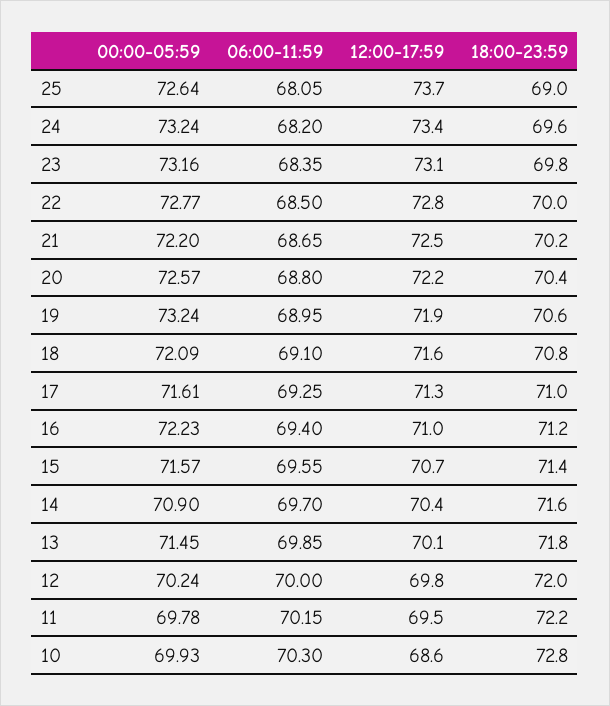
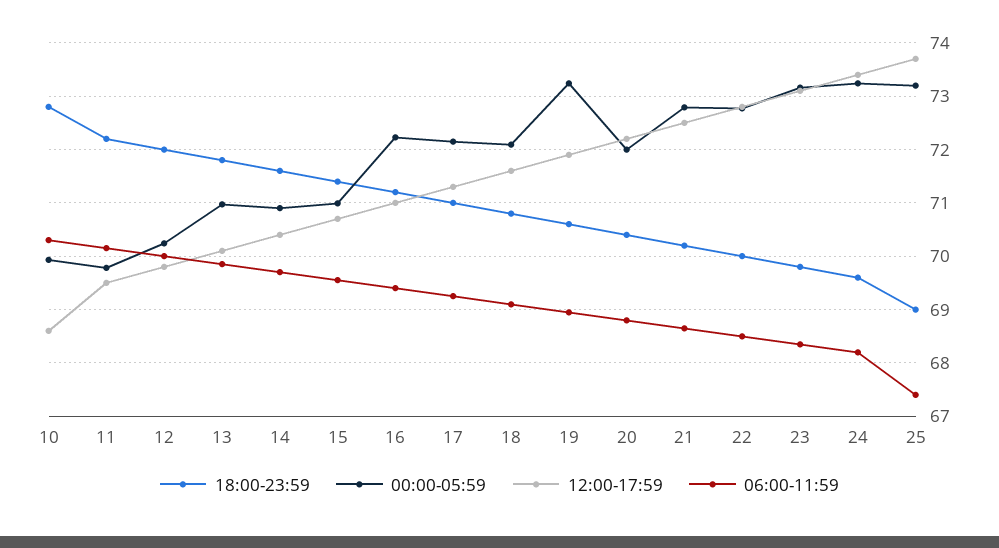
00:00-05:59, 25: 72.64 -> 73.2
06:00-11:59, 25: 68.05 -> 67.4
00:00-05:59, 21: 72.2 -> 72.8
00:00-05:59, 20: 72.57 -> 72
00:00-05:59, 17: 71.61 -> 72.2
00:00-05:59, 15: 71.57 -> 71
00:00-05:59, 13: 71.45 -> 71

